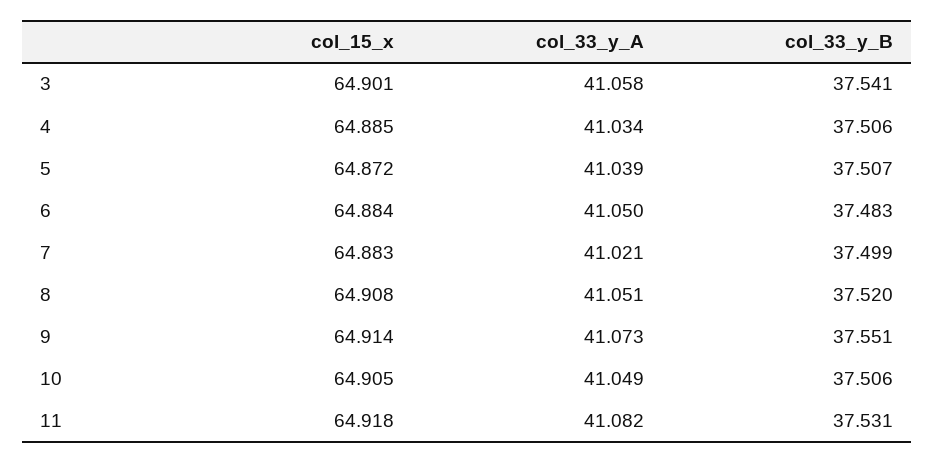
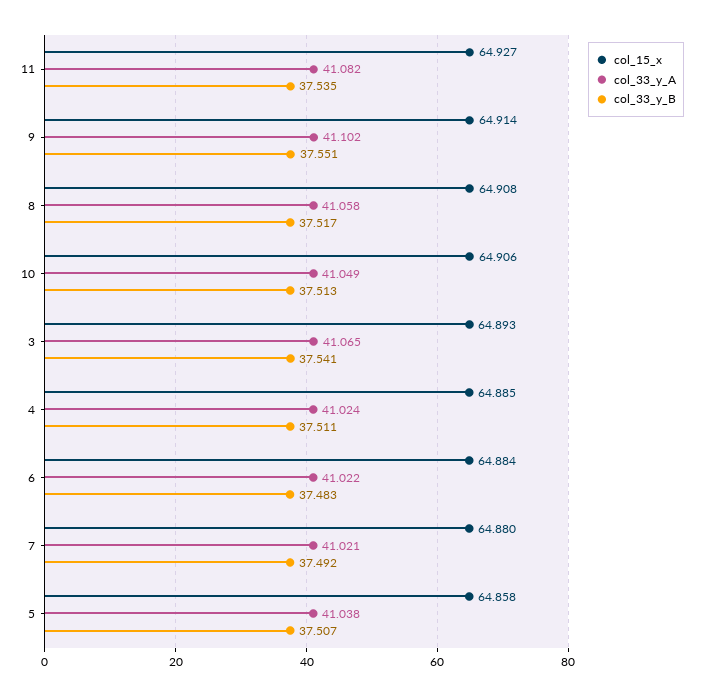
col_15_x, 3: 64.901 -> 64.893
col_33_y_A, 3: 41.058 -> 41.065
col_33_y_A, 4: 41.034 -> 41.024
col_33_y_B, 4: 37.506 -> 37.511
col_15_x, 5: 64.872 -> 64.858
col_33_y_A, 5: 41.039 -> 41.038
col_33_y_A, 6: 41.05 -> 41.022
col_15_x, 7: 64.883 -> 64.88
col_33_y_B, 7: 37.499 -> 37.492
col_33_y_A, 8: 41.051 -> 41.058
col_33_y_B, 8: 37.52 -> 37.517
col_33_y_A, 9: 41.073 -> 41.102
col_15_x, 10: 64.905 -> 64.906
col_33_y_B, 10: 37.506 -> 37.513
col_15_x, 11: 64.918 -> 64.927
col_33_y_B, 11: 37.531 -> 37.535

